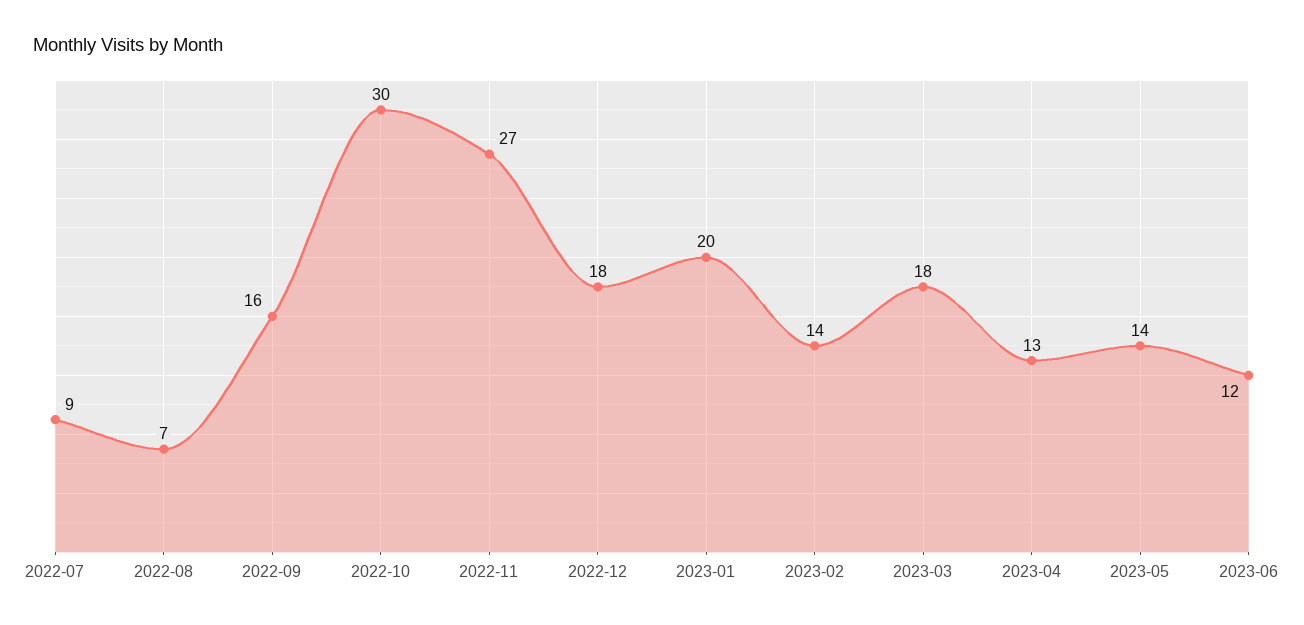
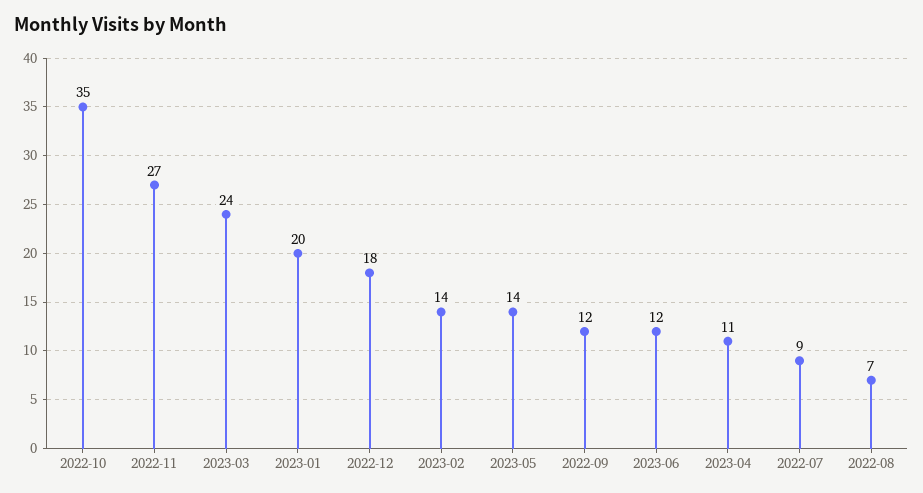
2022-09: 16 -> 12
2022-10: 30 -> 35
2023-03: 18 -> 24
2023-04: 13 -> 11

